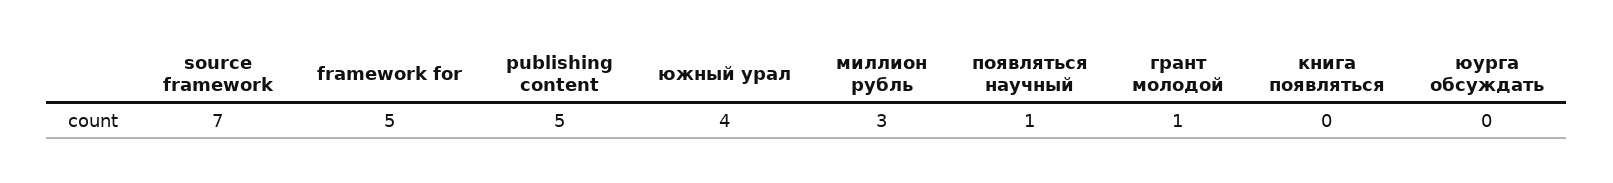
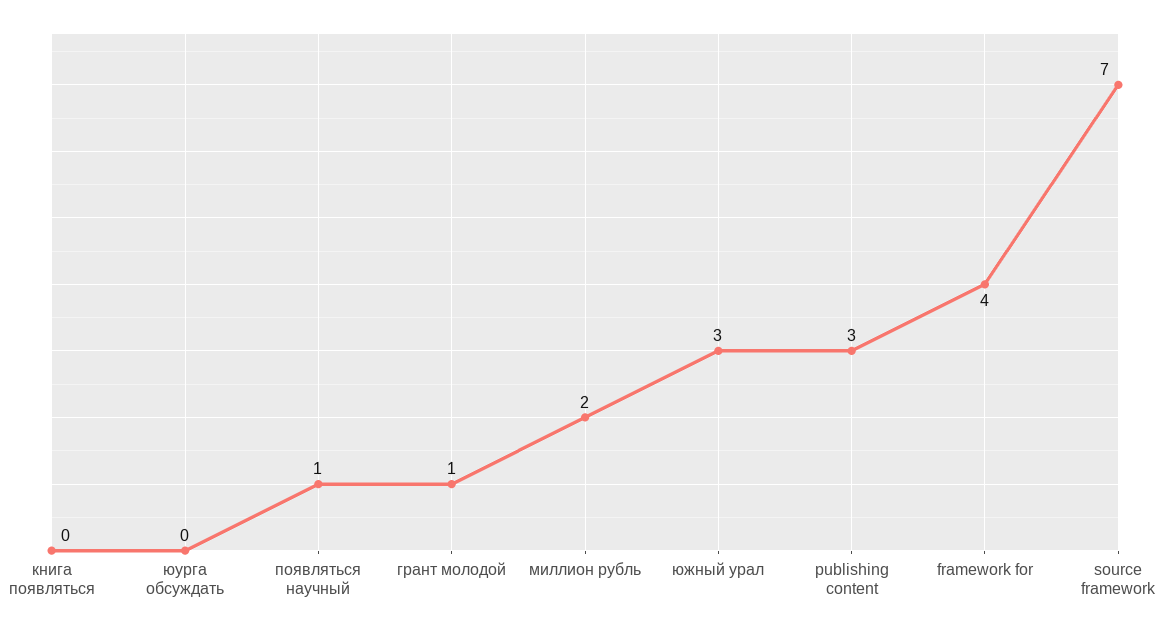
framework for: 5 -> 4
publishing content: 5 -> 3
южный урал: 4 -> 3
миллион рубль: 3 -> 2

